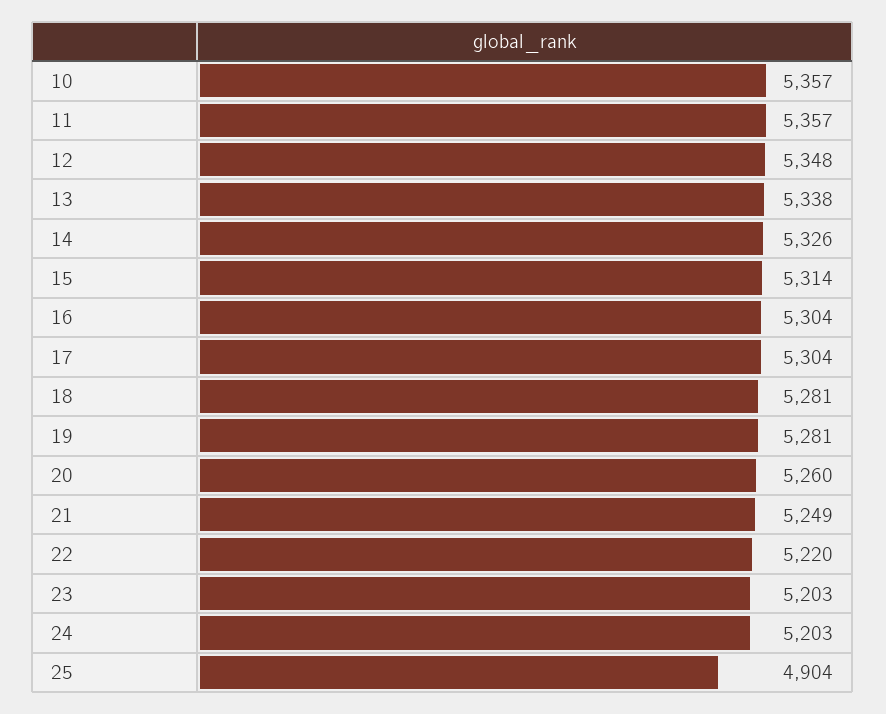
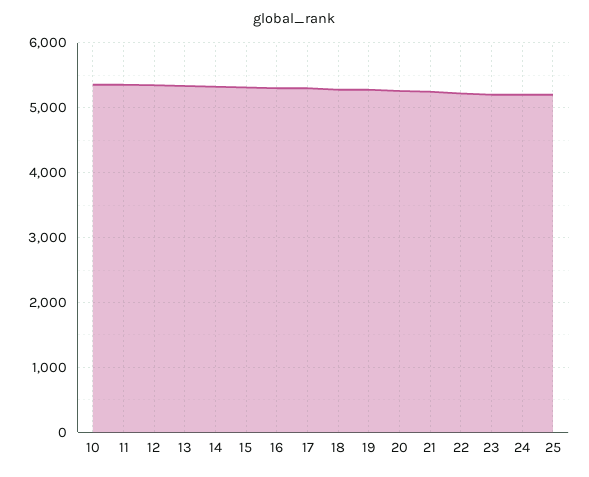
25: 4904 -> 5200

